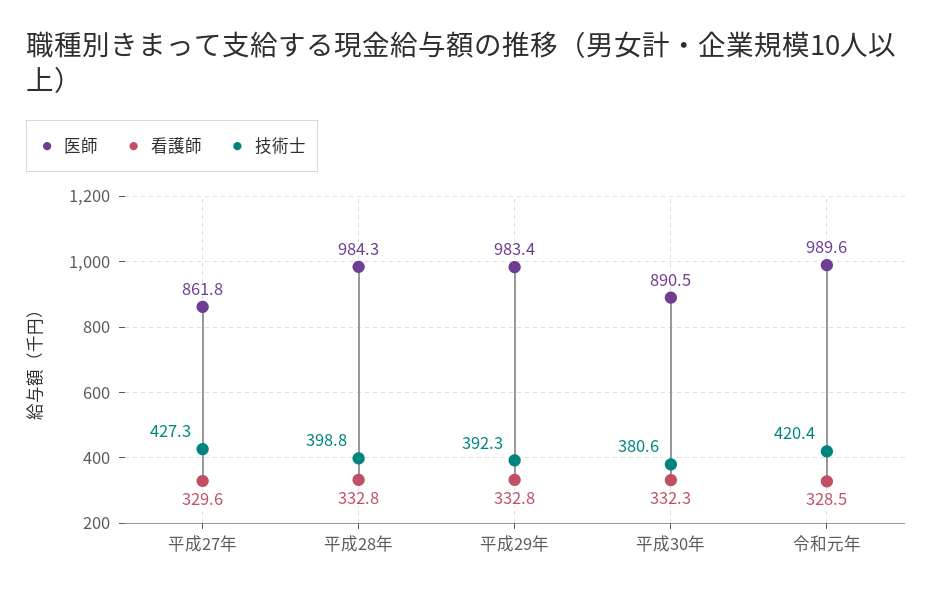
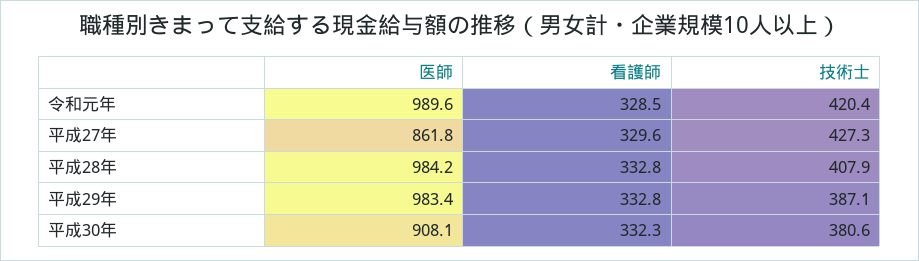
医師, 平成28年: 984.3 -> 984.2
技術士, 平成28年: 398.8 -> 407.9
技術士, 平成29年: 392.3 -> 387.1
医師, 平成30年: 890.5 -> 908.1

